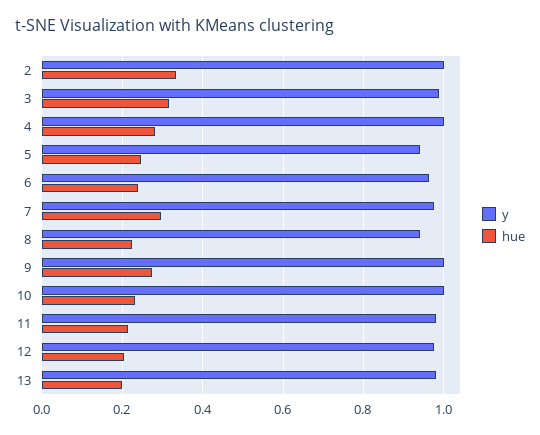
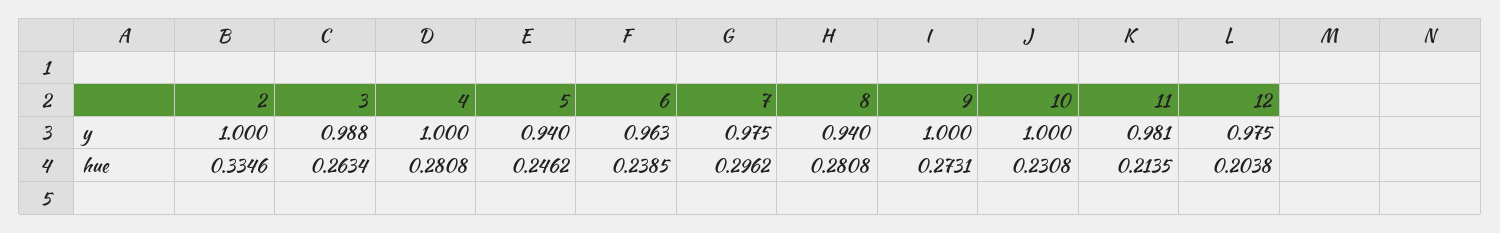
hue, 3: 0.32 -> 0.2634
hue, 8: 0.22 -> 0.2808
y, 13: 0.98 -> none
hue, 13: 0.2 -> none

